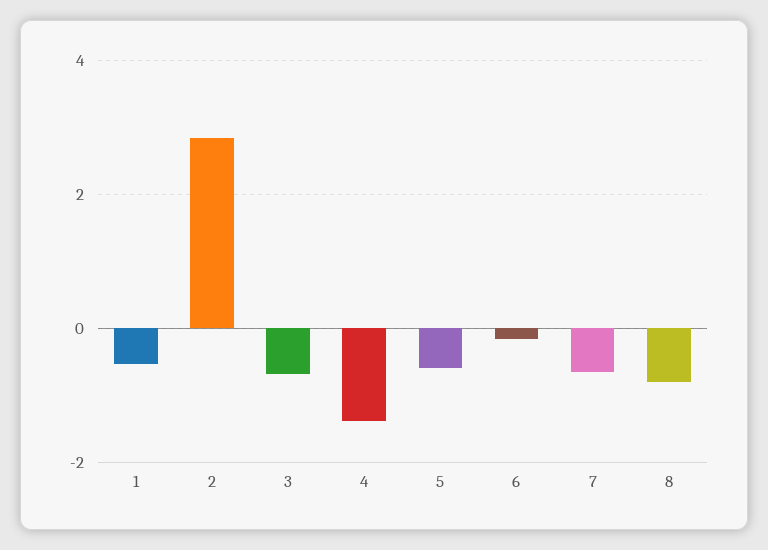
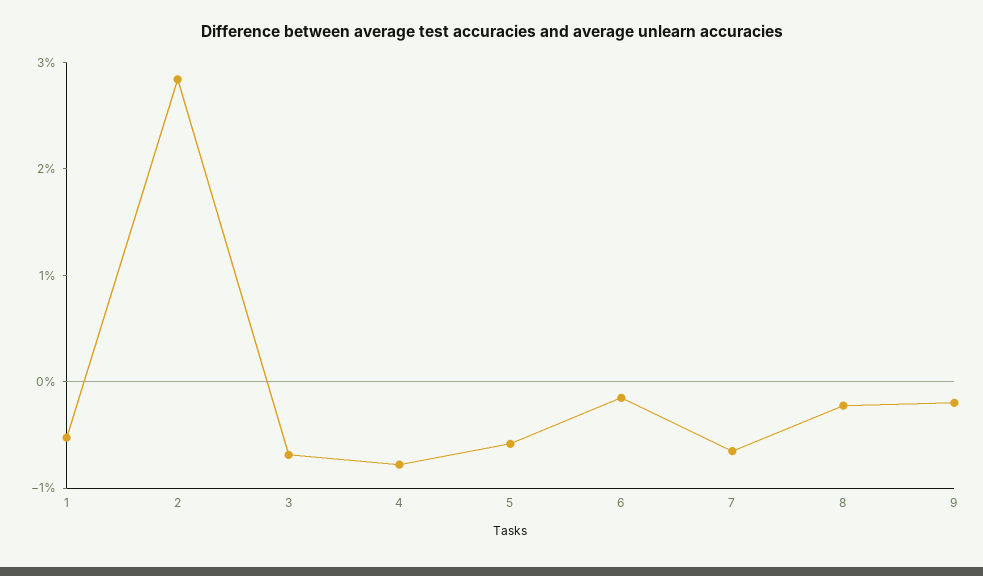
4: -1.4 -> -0.8
8: -0.8 -> -0.2
9: none -> -0.2

